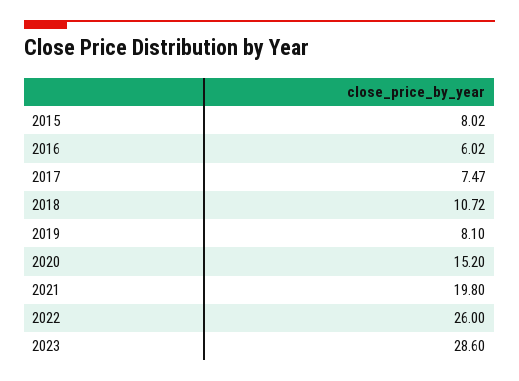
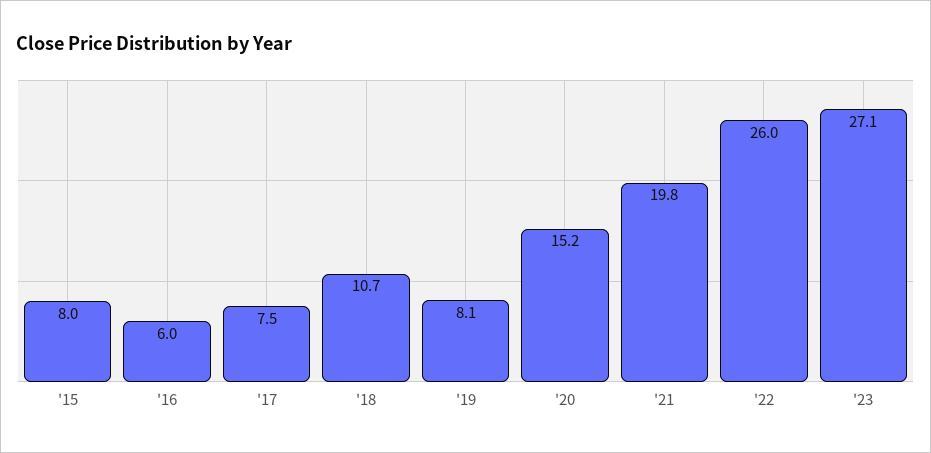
2023: 28.6 -> 27.1

